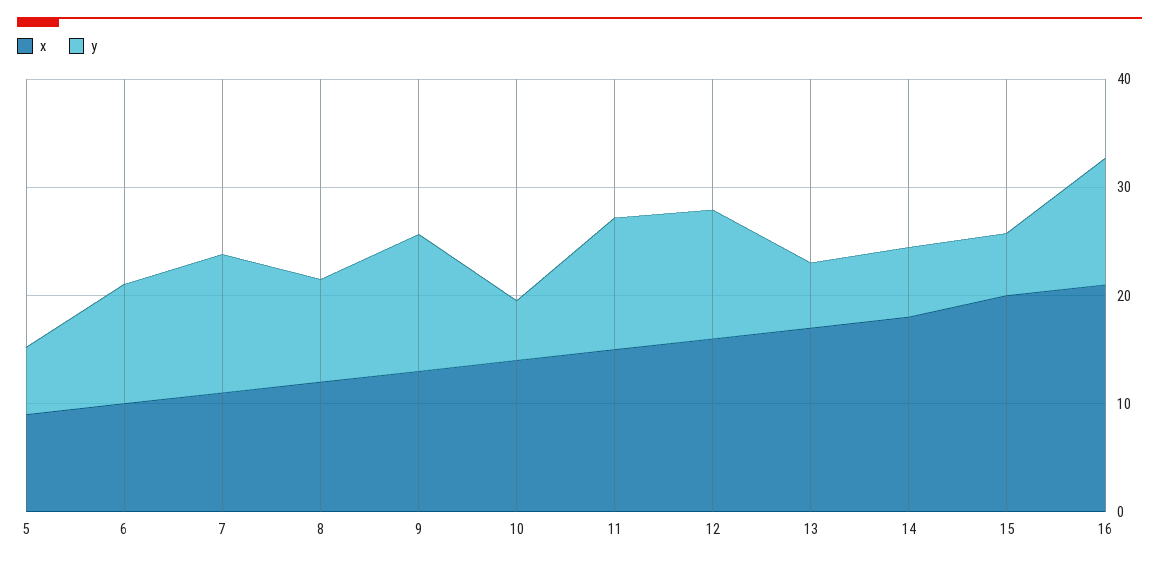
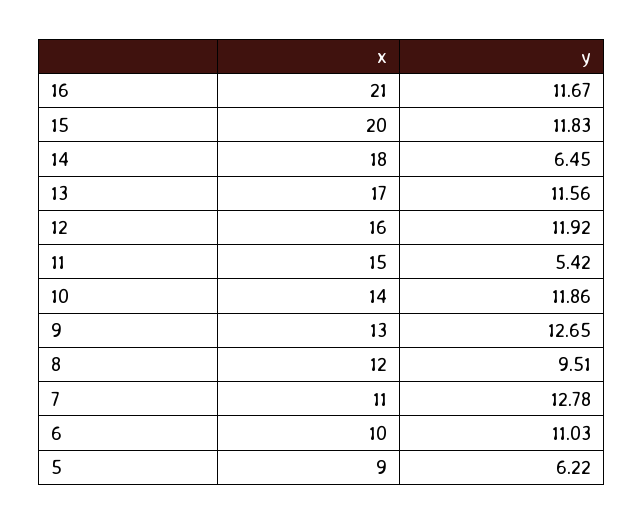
y, 10: 6 -> 11.86
y, 11: 12 -> 5.42
y, 13: 6 -> 11.56
y, 15: 6 -> 11.83

